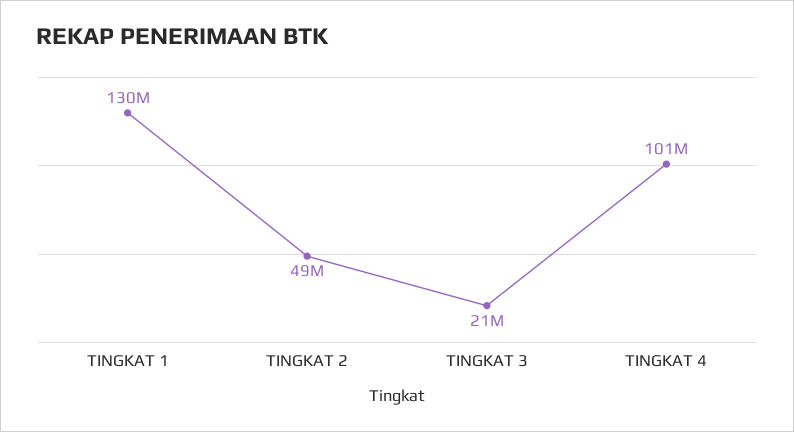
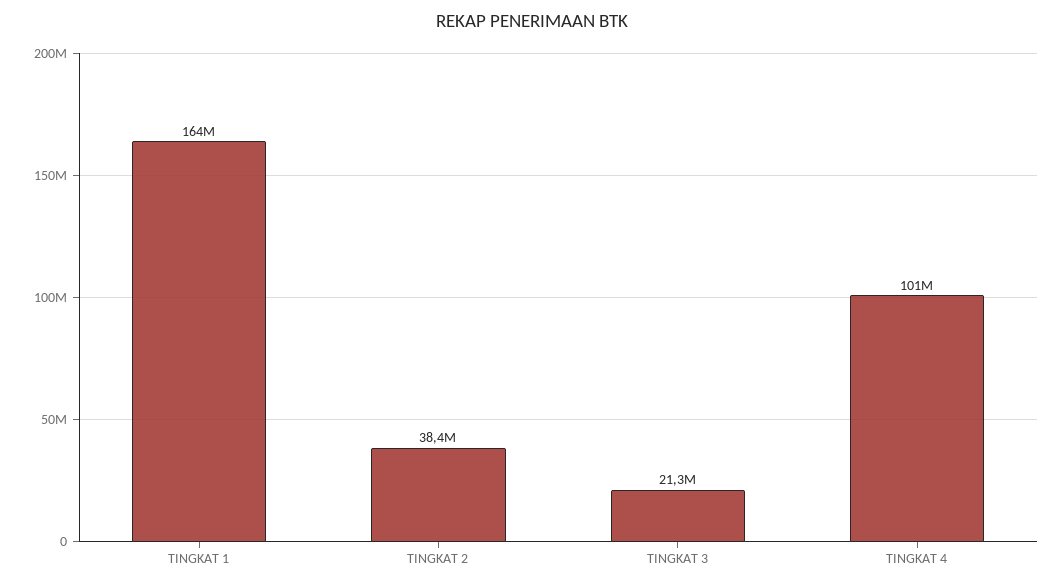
TINGKAT 1: 130000000 -> 164000000
TINGKAT 2: 49000000 -> 38400000

